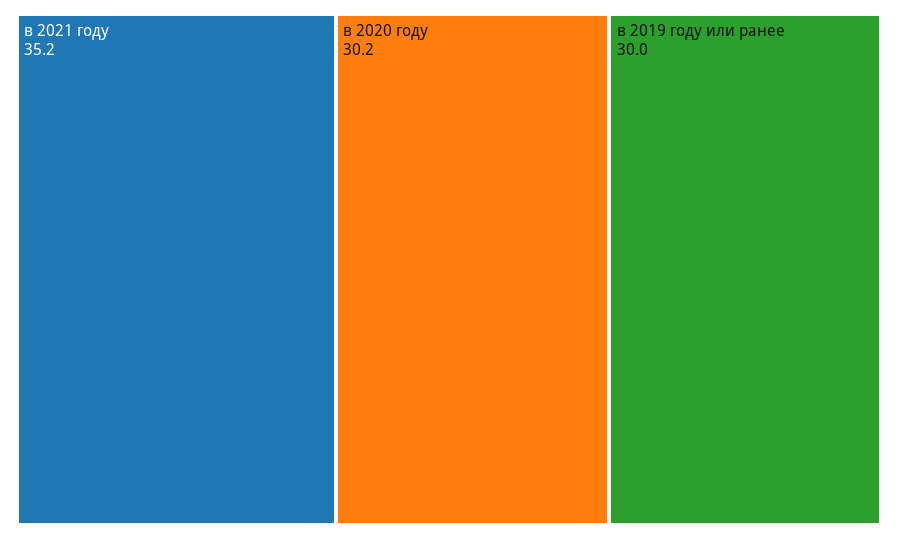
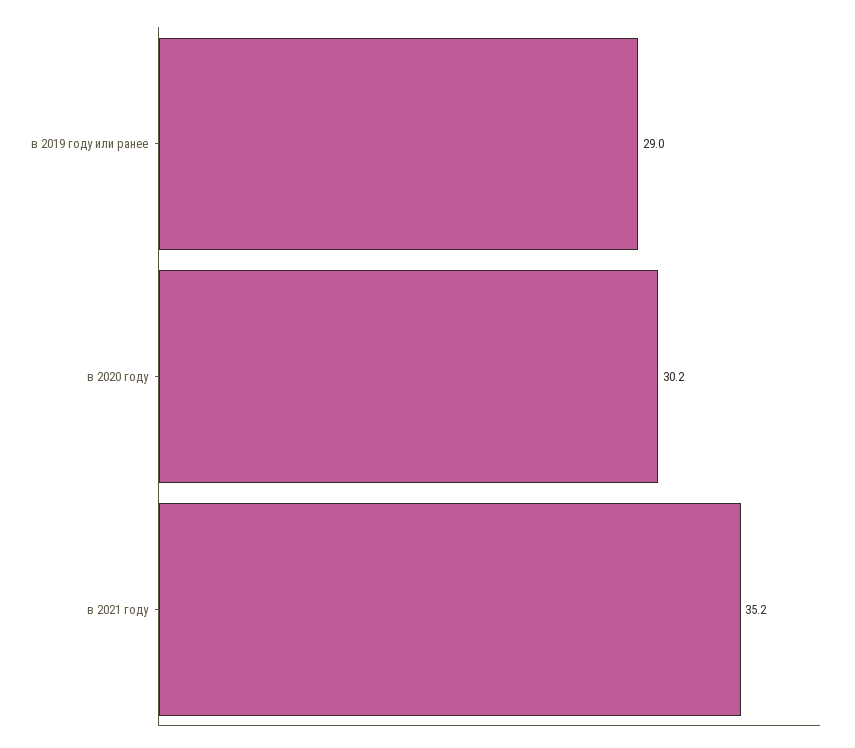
в 2019 году или ранее: 30 -> 29

